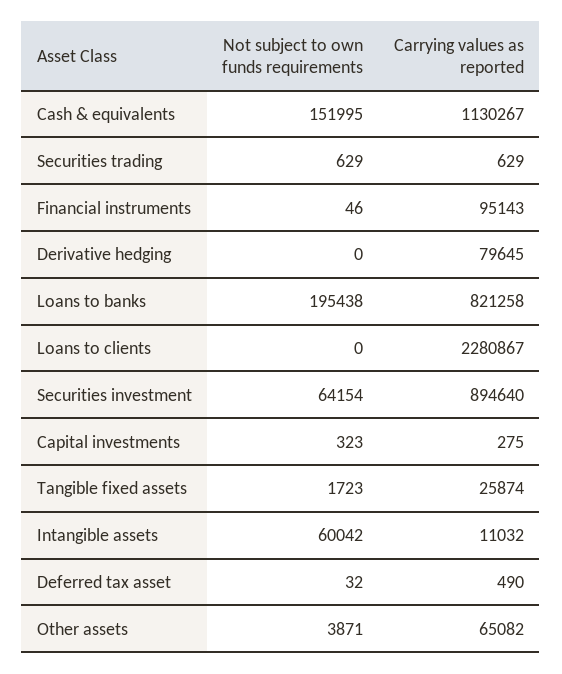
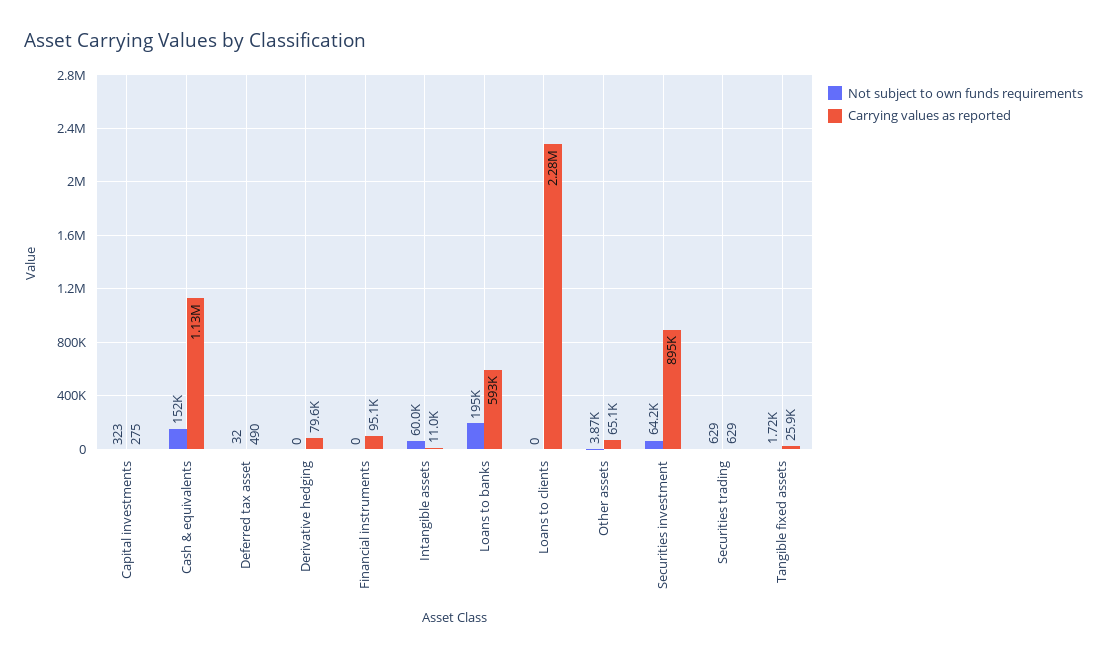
Not subject to own funds requirements, Financial instruments: 46 -> 0
Carrying values as reported, Loans to banks: 821258 -> 593000

